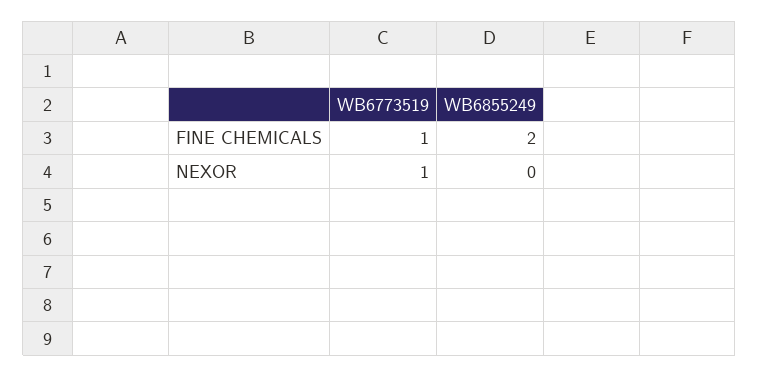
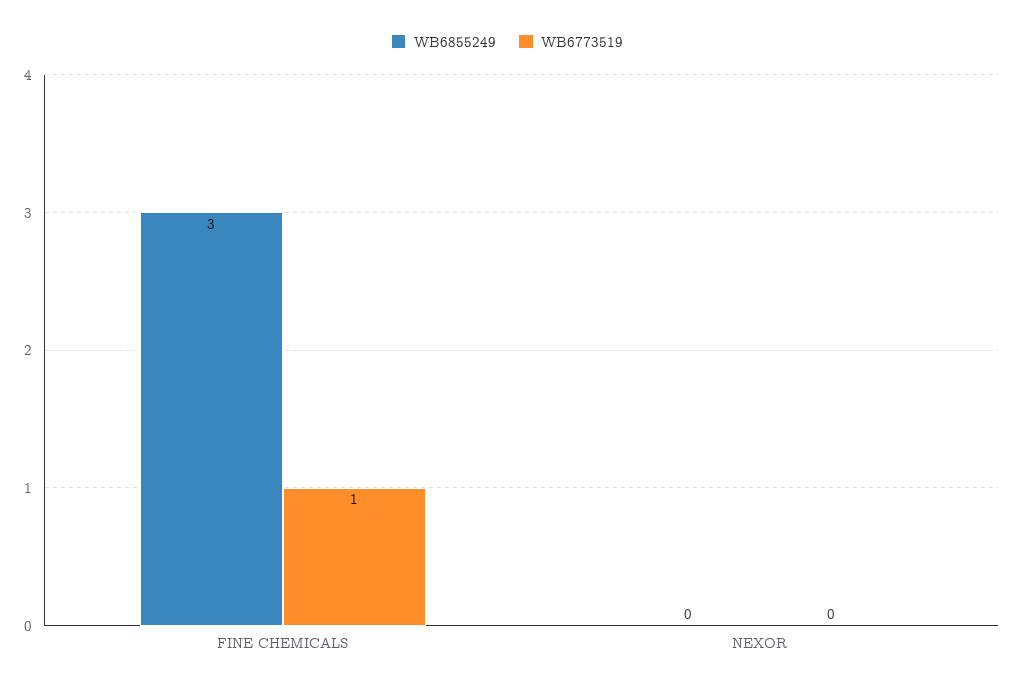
WB6855249, FINE CHEMICALS: 2 -> 3
WB6773519, NEXOR: 1 -> 0

